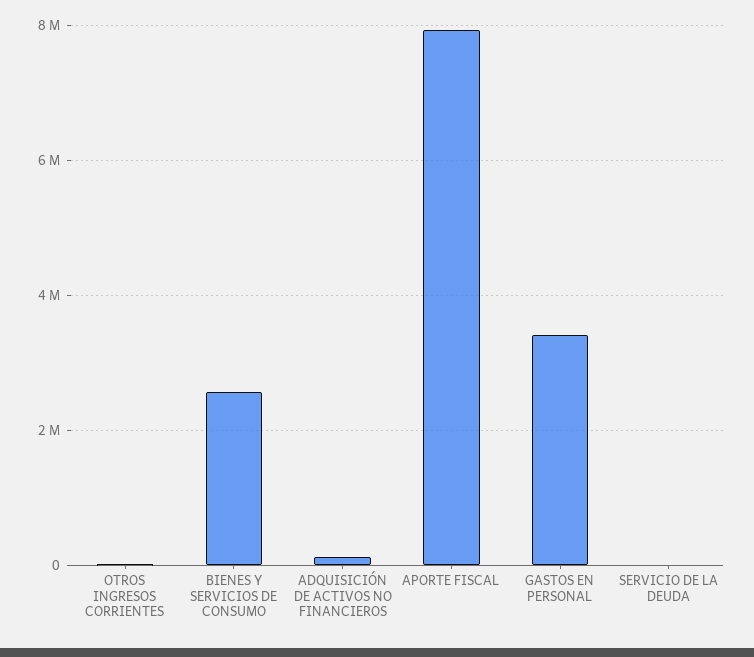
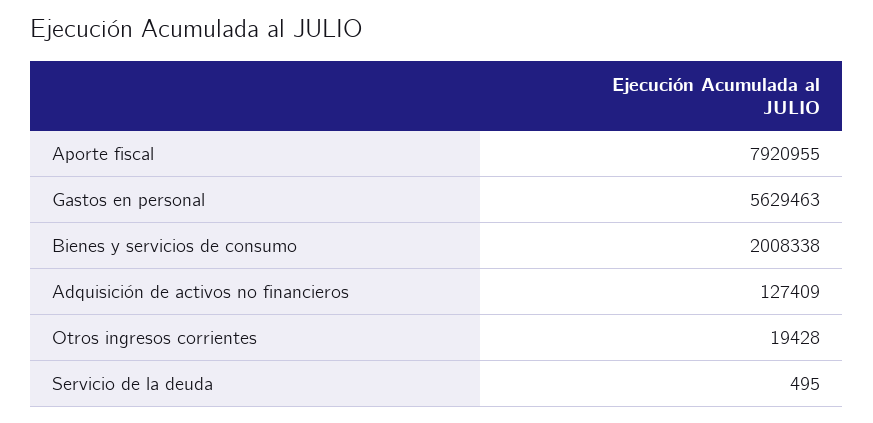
BIENES Y SERVICIOS DE CONSUMO: 2600000 -> 2008338
GASTOS EN PERSONAL: 3400000 -> 5629463

